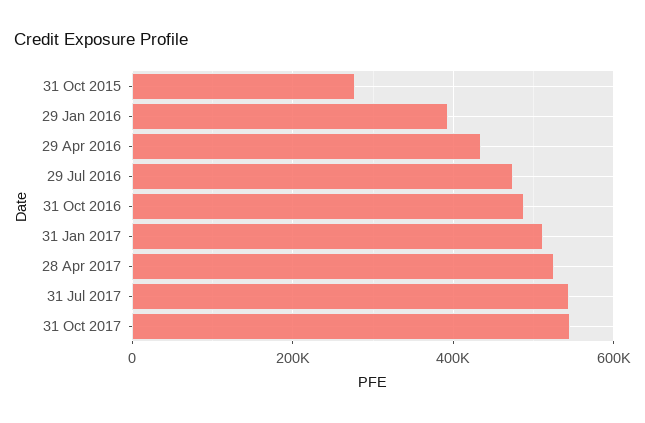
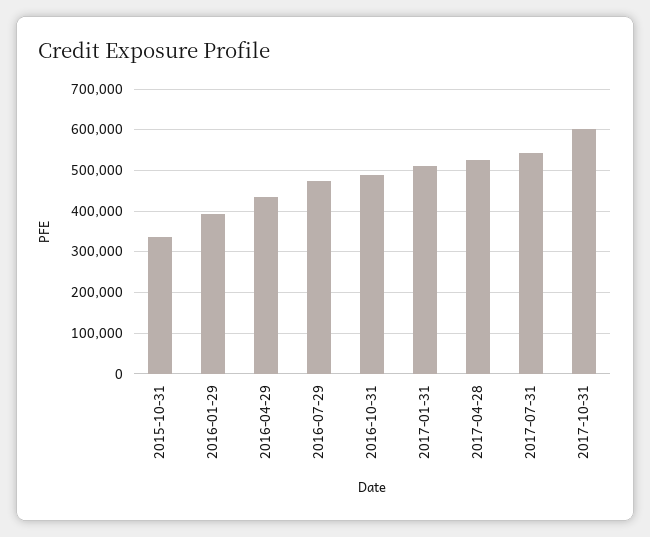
31 Oct 2015: 280000 -> 340000
31 Oct 2017: 540000 -> 600000

